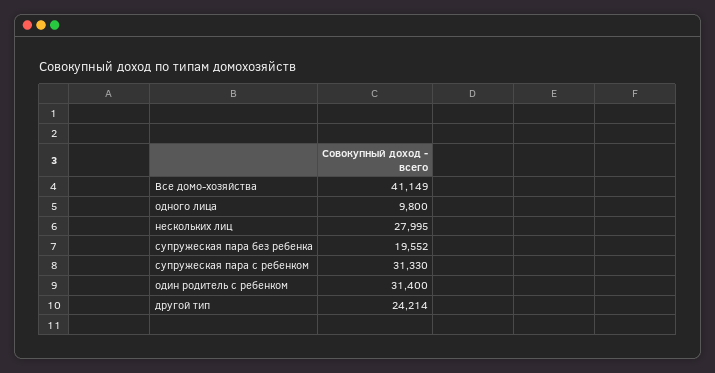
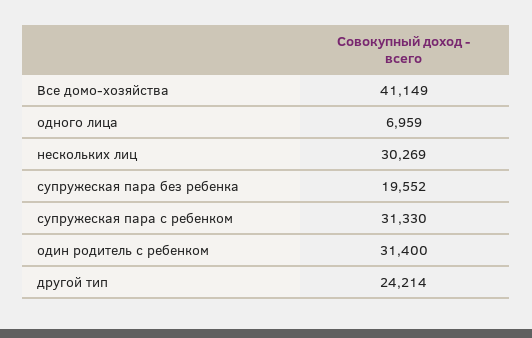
одного лица: 9800 -> 6959
нескольких лиц: 27995 -> 30269

